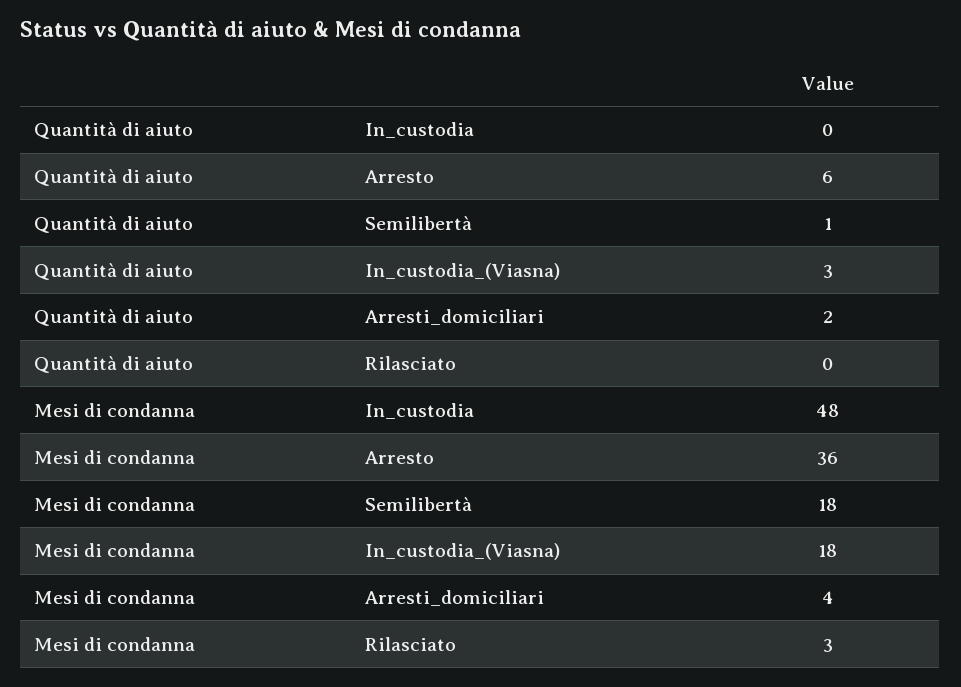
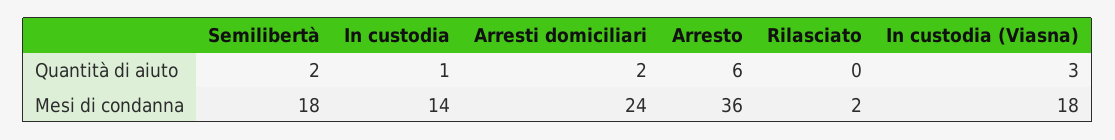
Quantità di aiuto, In_custodia: 0 -> 1
Quantità di aiuto, Semilibertà: 1 -> 2
Mesi di condanna, In_custodia: 48 -> 14
Mesi di condanna, Arresti_domiciliari: 4 -> 24
Mesi di condanna, Rilasciato: 3 -> 2

